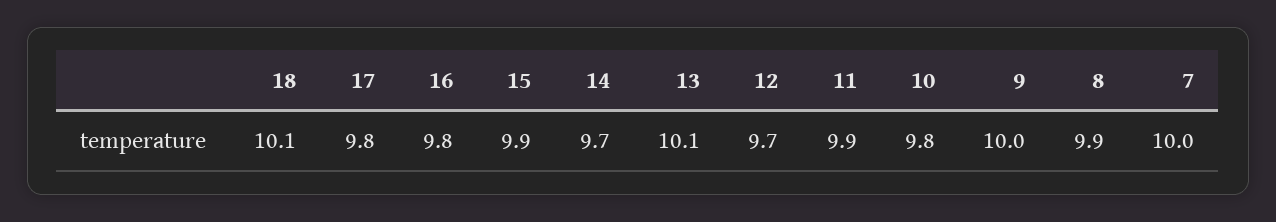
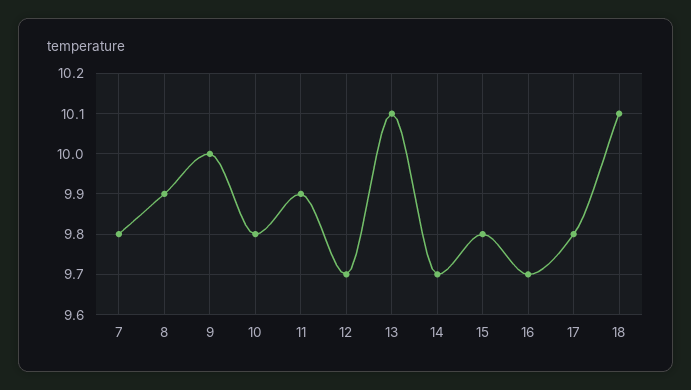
16: 9.8 -> 9.7
15: 9.9 -> 9.8
7: 10 -> 9.8

